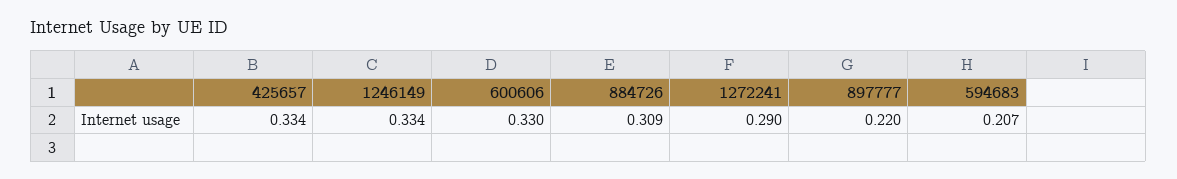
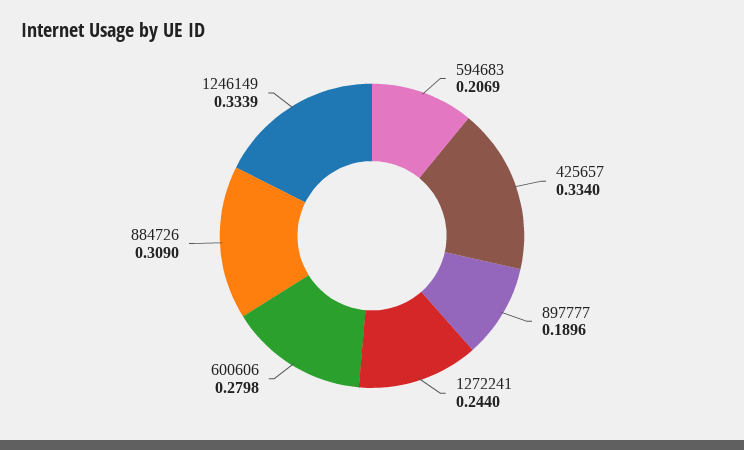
600606: 0.33 -> 0.2798
1272241: 0.29 -> 0.244
897777: 0.22 -> 0.1896

